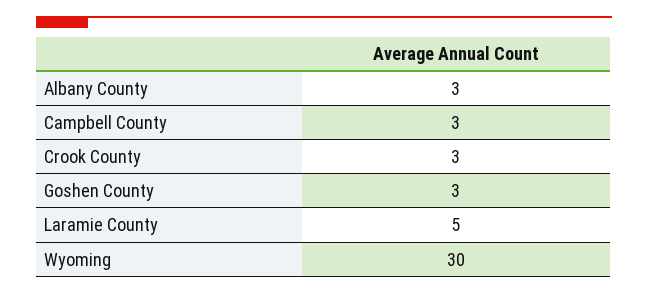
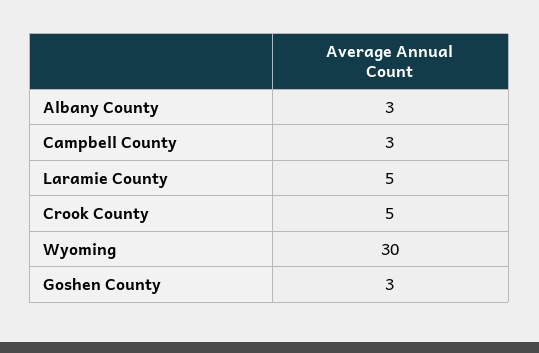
Crook County: 3 -> 5

